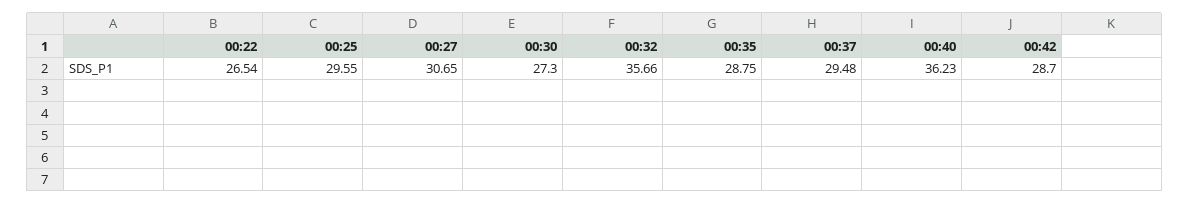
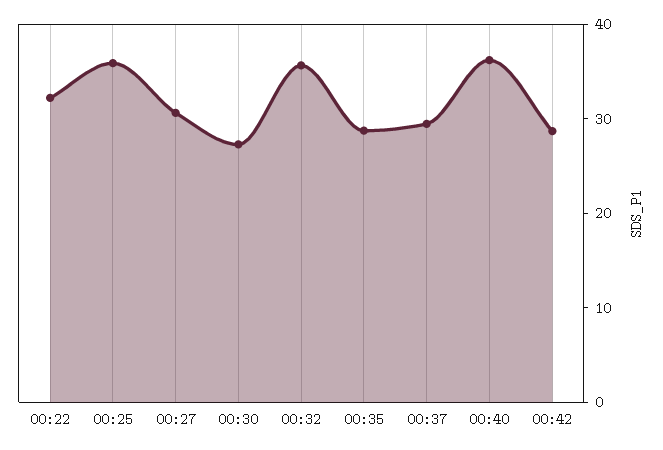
00:22: 26.54 -> 32
00:25: 29.55 -> 36

